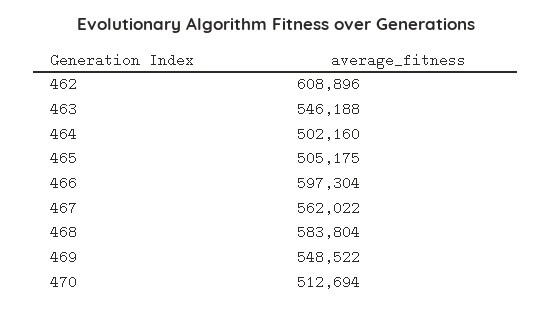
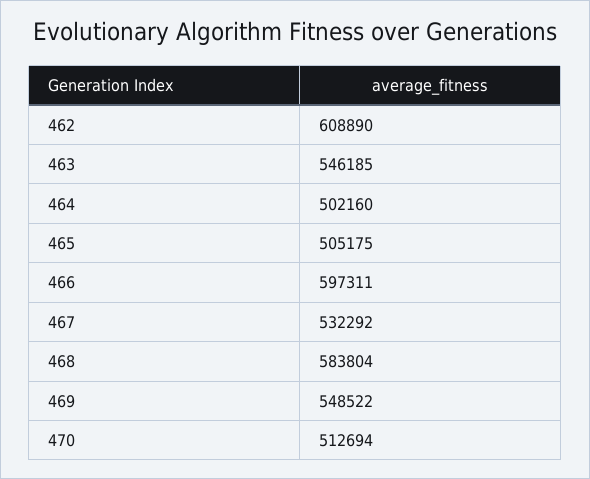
462: 608896 -> 608890
463: 546188 -> 546185
466: 597304 -> 597311
467: 562022 -> 532292

